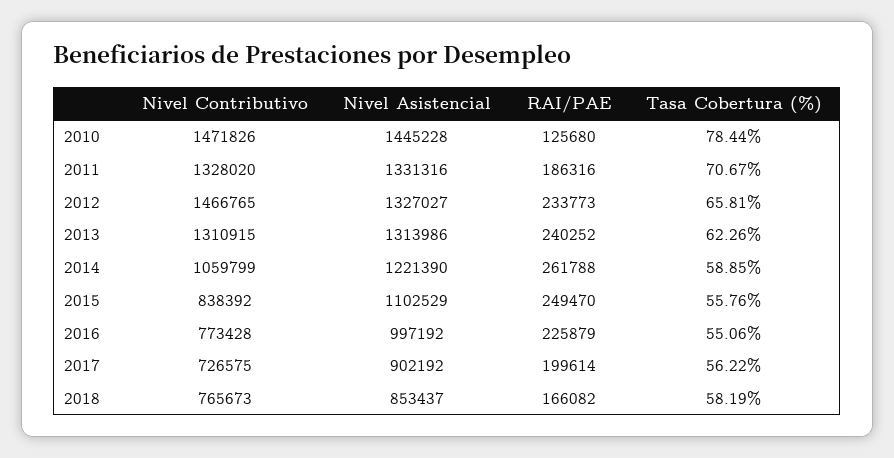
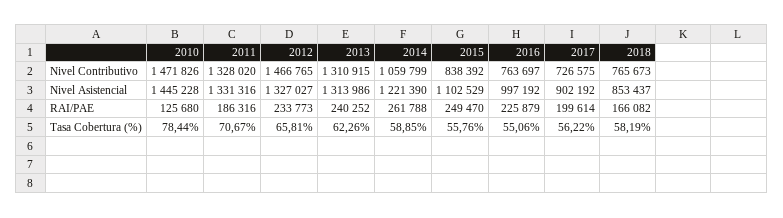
Nivel Contributivo, 2016: 773428 -> 763697

